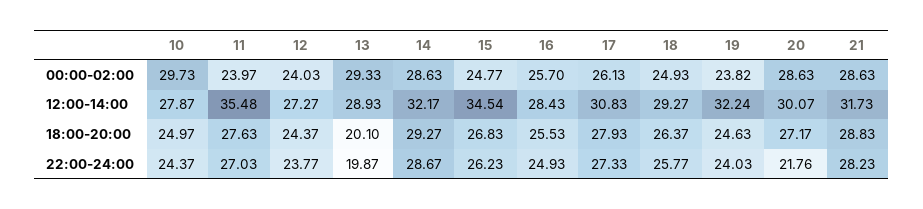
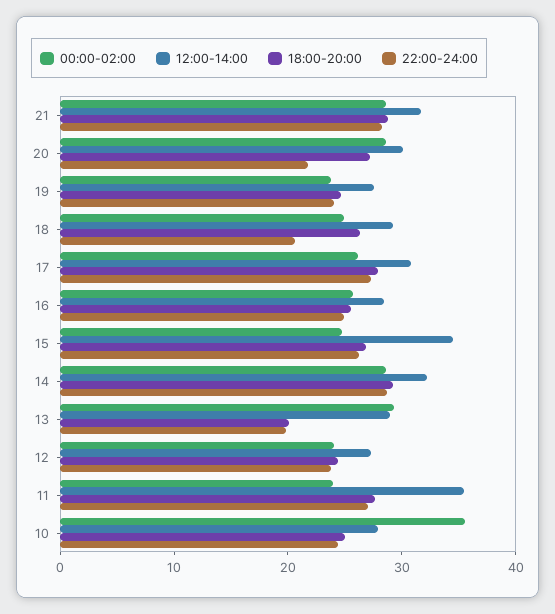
00:00-02:00, 10: 29.73 -> 36
12:00-14:00, 19: 32.24 -> 28
22:00-24:00, 18: 25.77 -> 20

